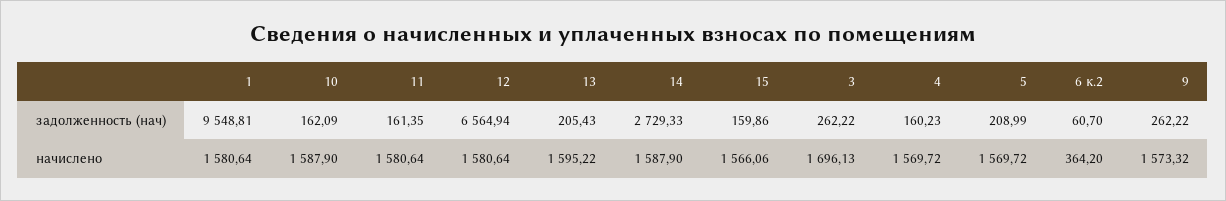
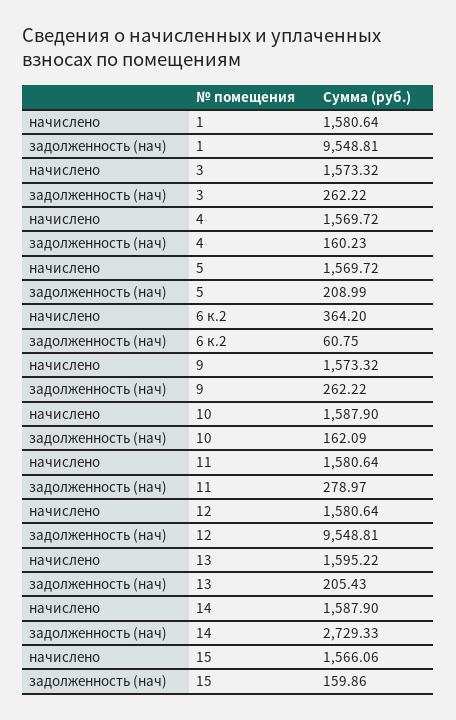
11, задолженность (нач): 161.35 -> 278.97
12, задолженность (нач): 6564.94 -> 9548.81
6 к.2, задолженность (нач): 60.7 -> 60.75
3, начислено: 1696.13 -> 1573.32

